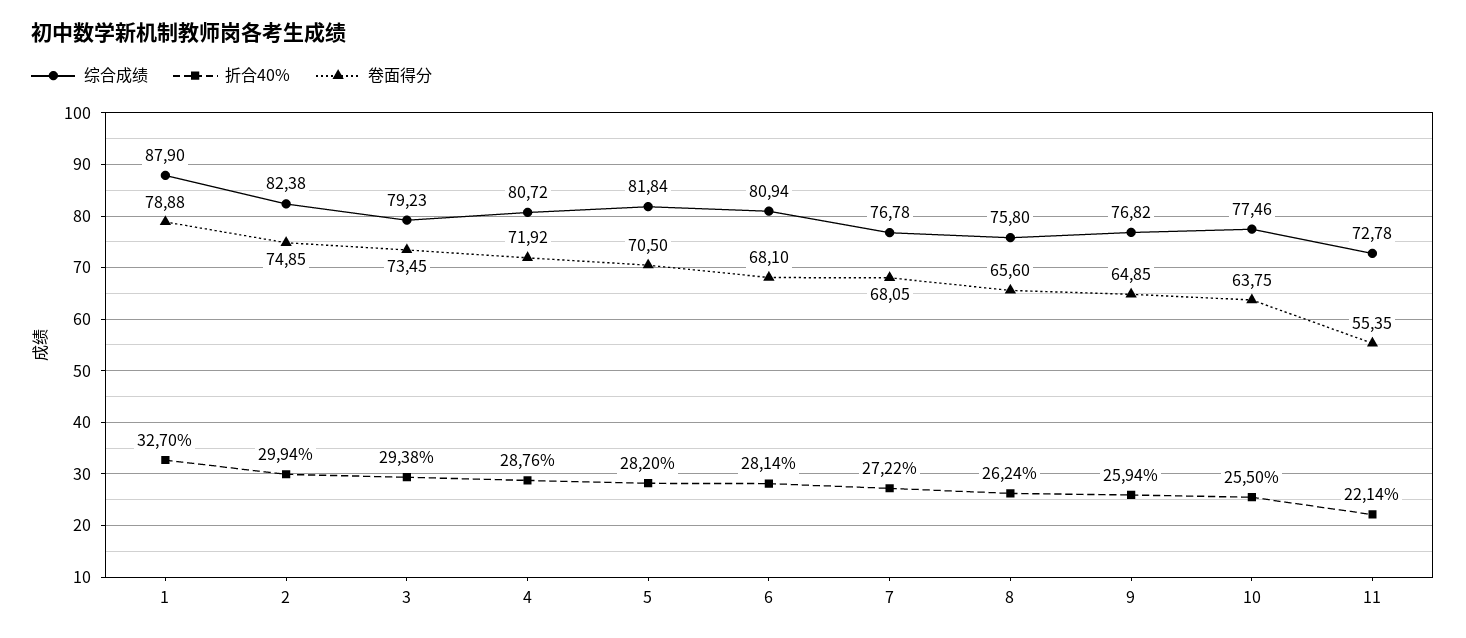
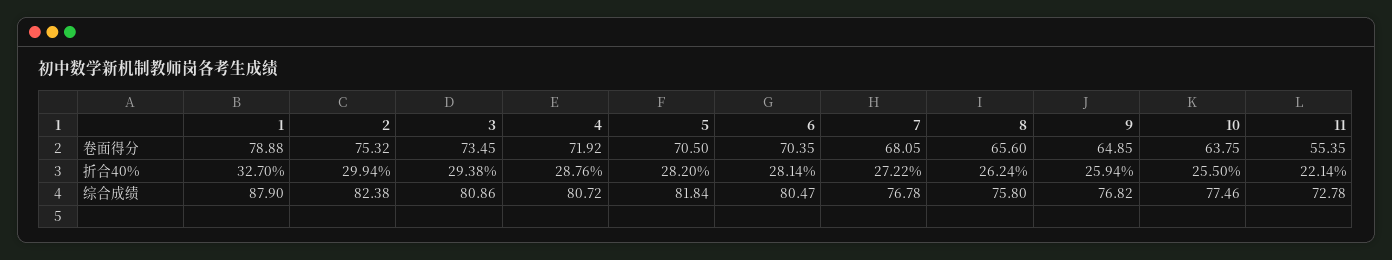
卷面得分, 2: 74.85 -> 75.32
综合成绩, 3: 79.23 -> 80.86
综合成绩, 6: 80.94 -> 80.47
卷面得分, 6: 68.1 -> 70.35

